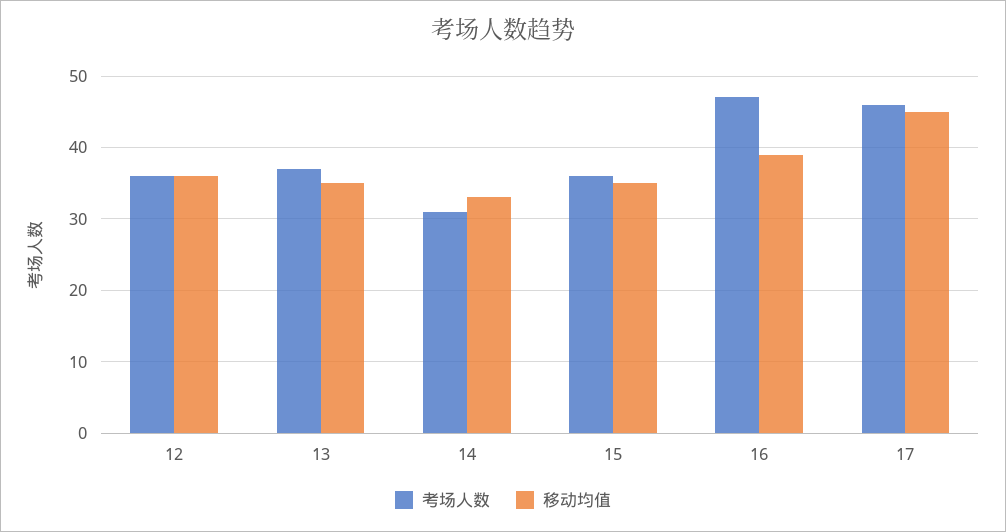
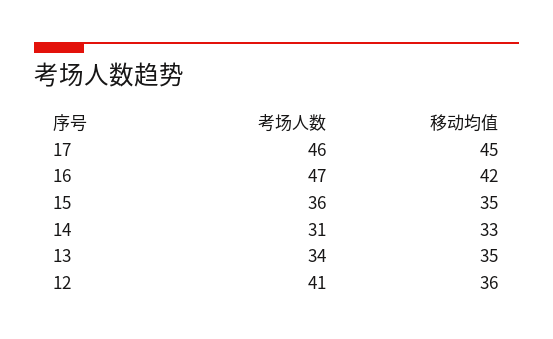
考场人数, 12: 36 -> 41
考场人数, 13: 37 -> 34
移动均值, 16: 39 -> 42

